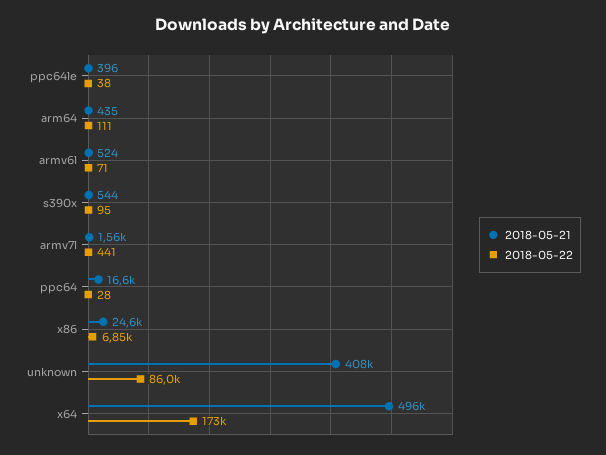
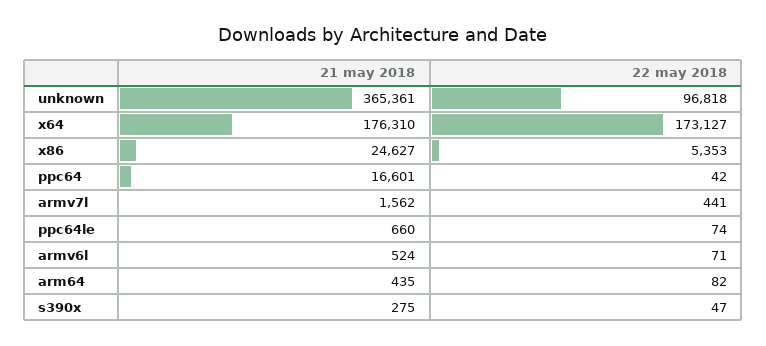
2018-05-21, ppc64le: 396 -> 660
2018-05-22, ppc64le: 38 -> 74
2018-05-22, arm64: 111 -> 82
2018-05-21, s390x: 544 -> 275
2018-05-22, s390x: 95 -> 47
2018-05-22, ppc64: 28 -> 42
2018-05-22, x86: 6850 -> 5353
2018-05-21, unknown: 408000 -> 365361
2018-05-22, unknown: 86000 -> 96818
2018-05-21, x64: 496000 -> 176310

